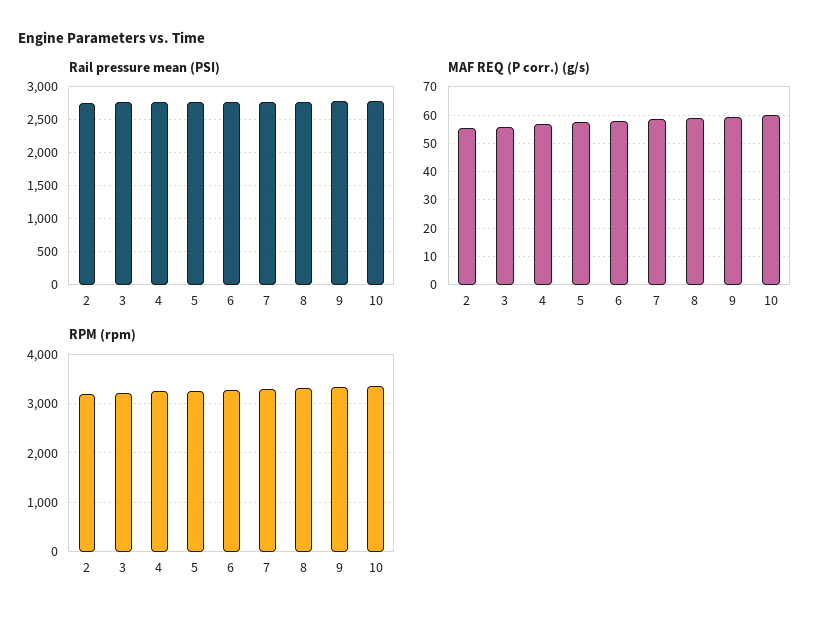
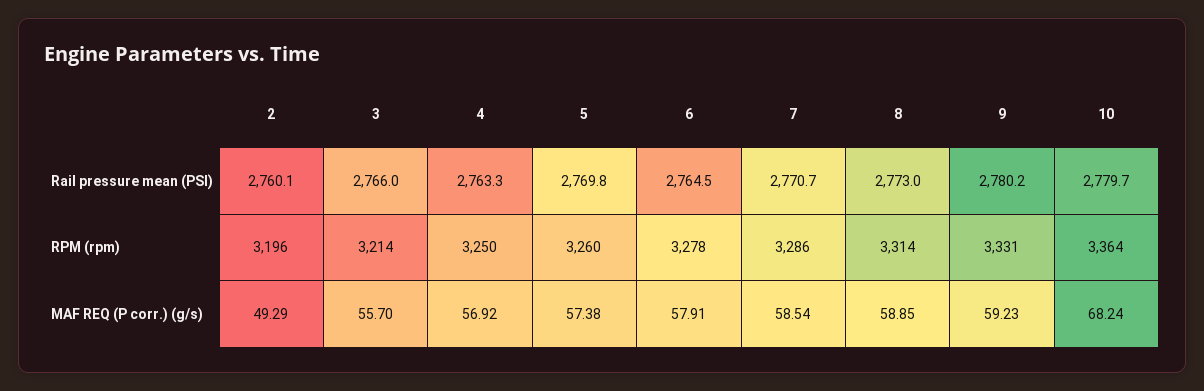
MAF REQ (P corr.) (g/s), 2: 55 -> 49.29
MAF REQ (P corr.) (g/s), 10: 60 -> 68.24

